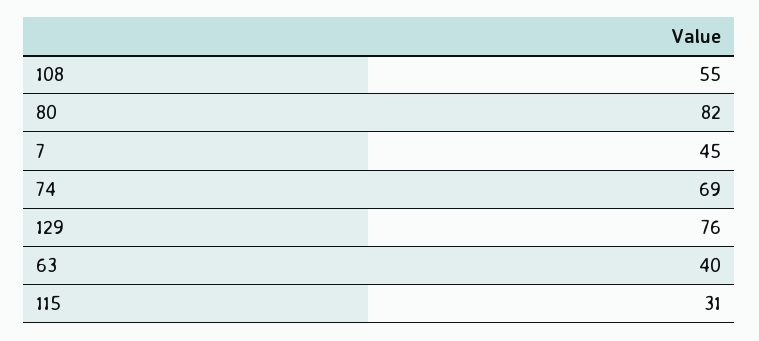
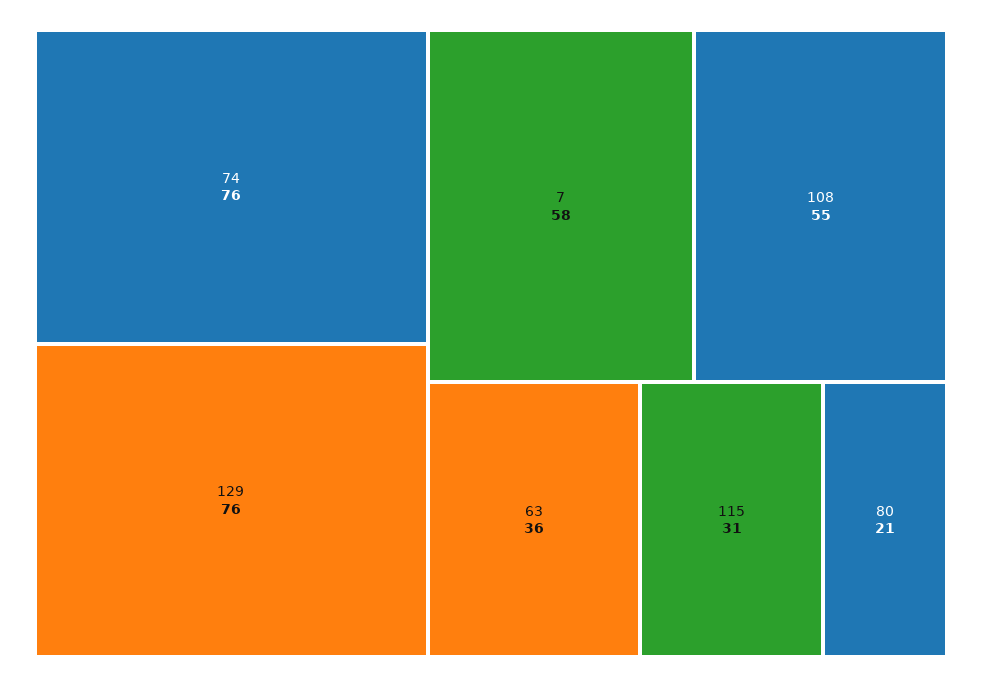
80: 82 -> 21
7: 45 -> 58
74: 69 -> 76
63: 40 -> 36

